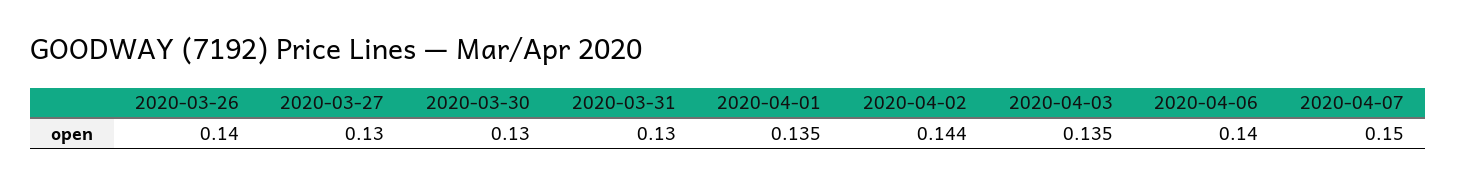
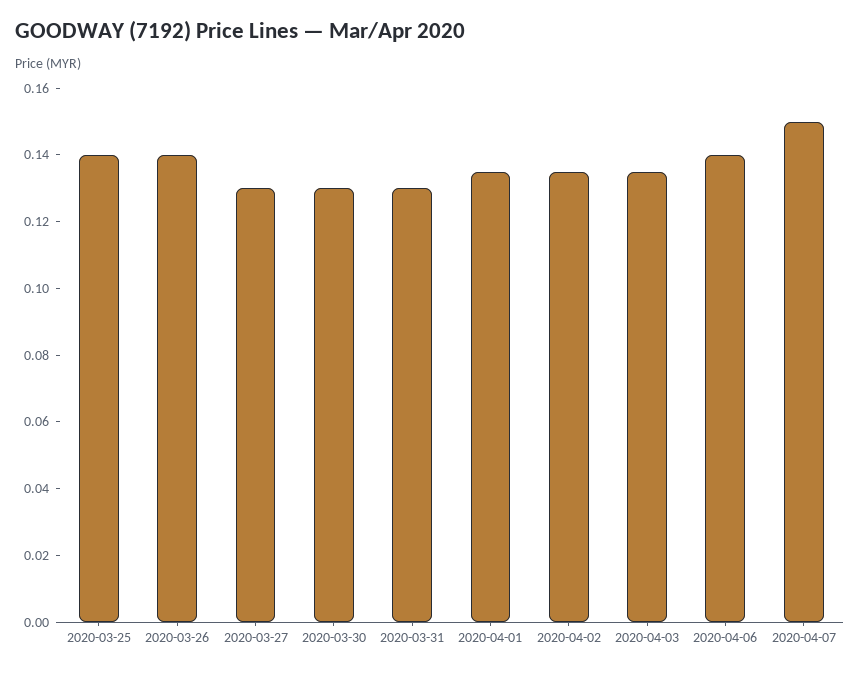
2020-04-02: 0.144 -> 0.135
2020-03-25: none -> 0.14

